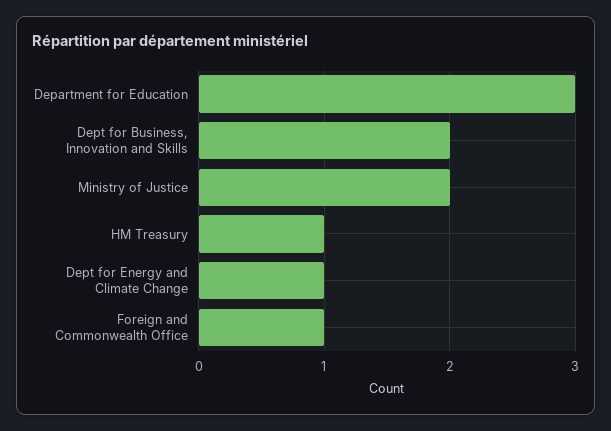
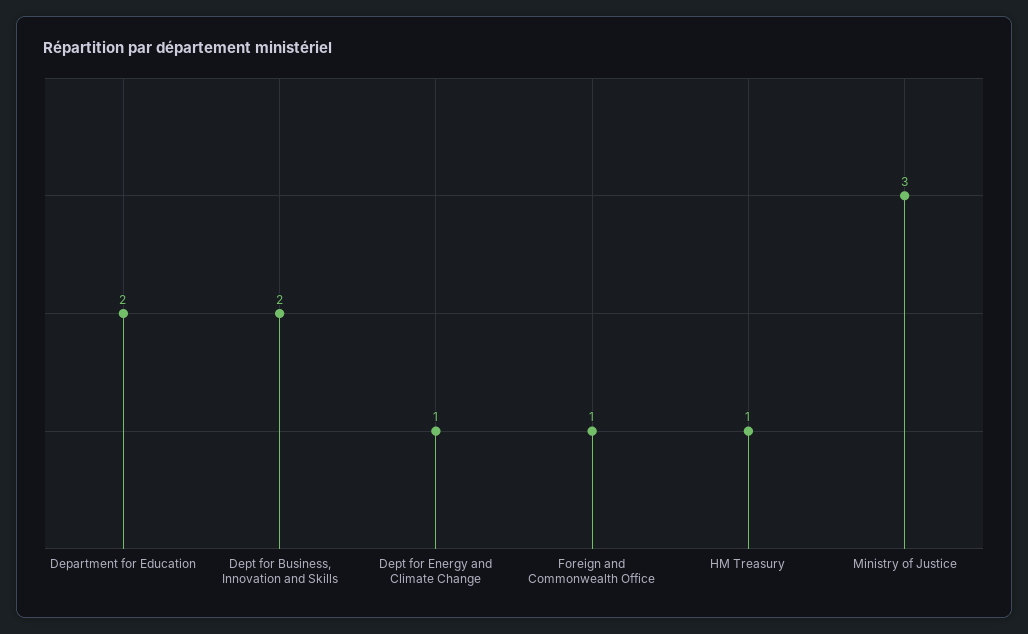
Department for Education: 3 -> 2
Ministry of Justice: 2 -> 3

